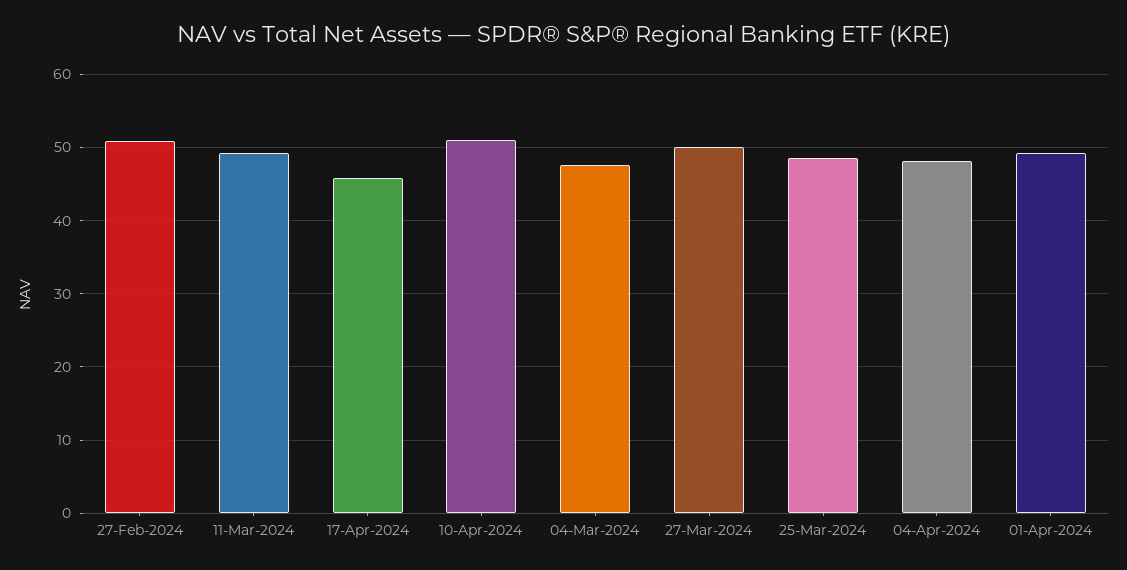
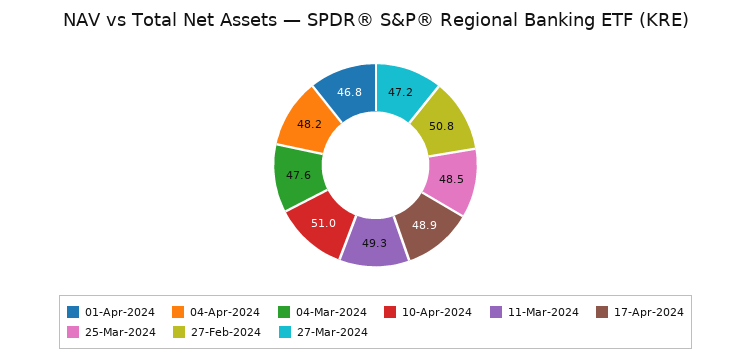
17-Apr-2024: 46 -> 48.9
27-Mar-2024: 50 -> 47.2
01-Apr-2024: 49 -> 46.8

